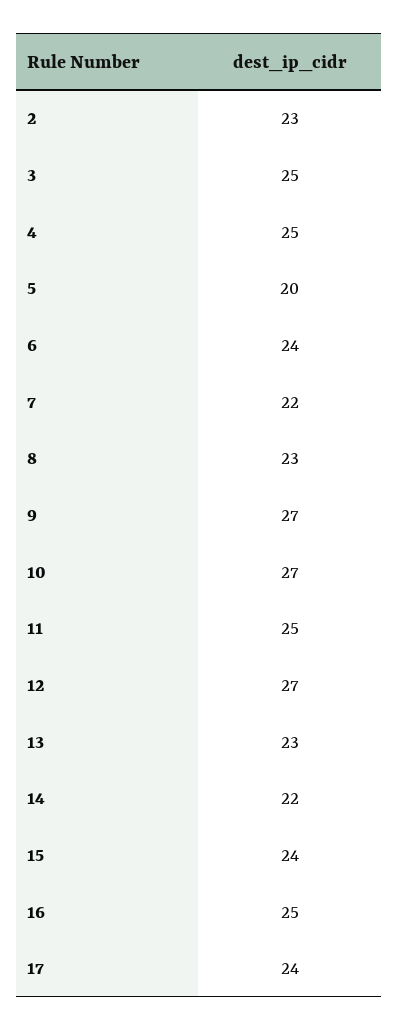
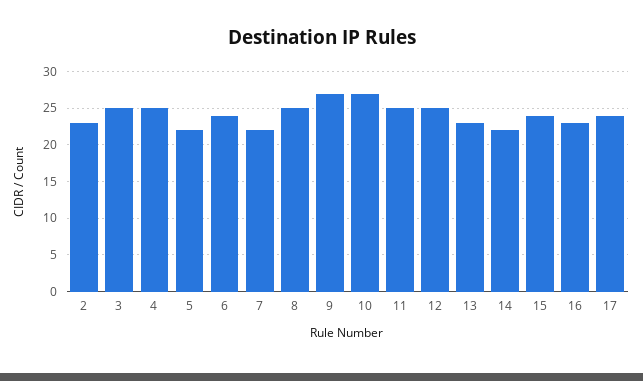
5: 20 -> 22
8: 23 -> 25
12: 27 -> 25
16: 25 -> 23

